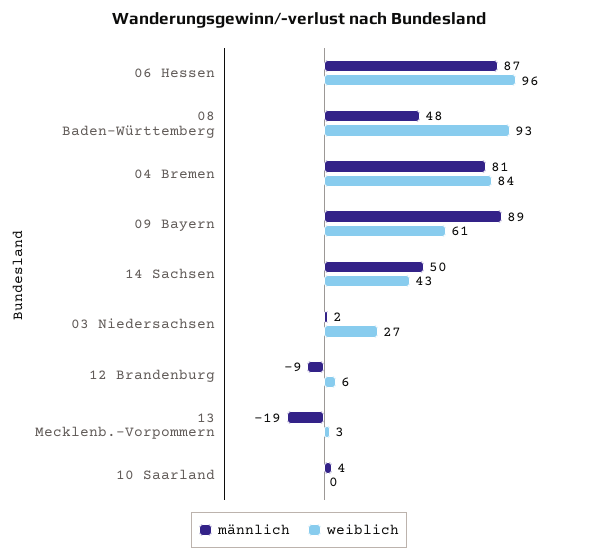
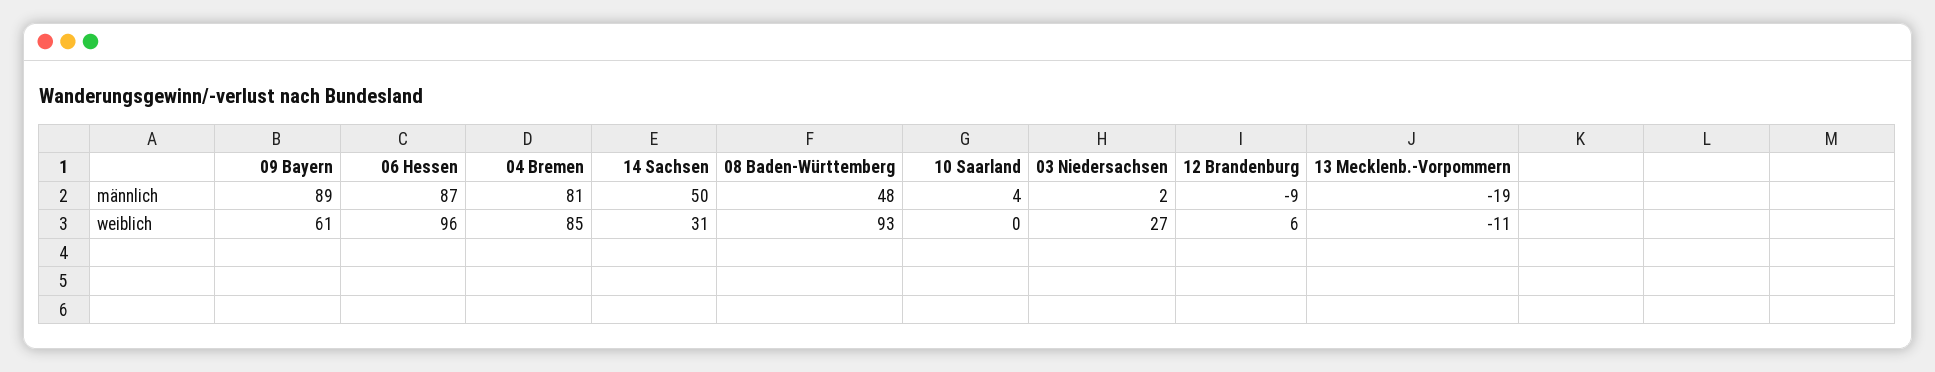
weiblich, 04 Bremen: 84 -> 85
weiblich, 14 Sachsen: 43 -> 31
weiblich, 13 Mecklenb.-Vorpommern: 3 -> -11

